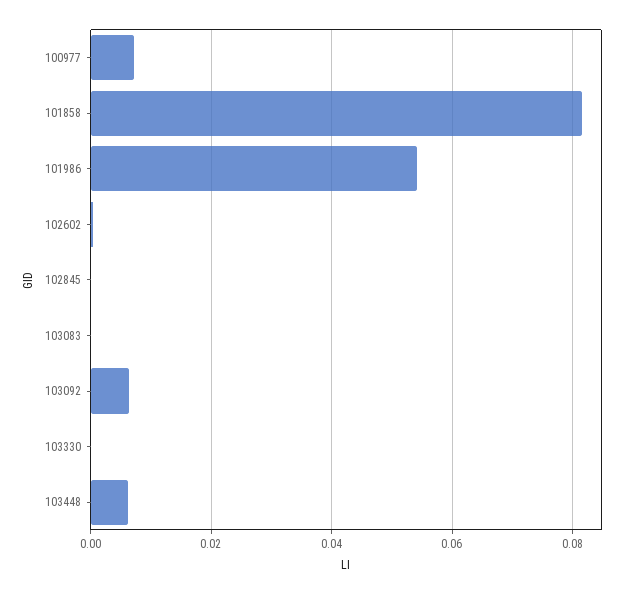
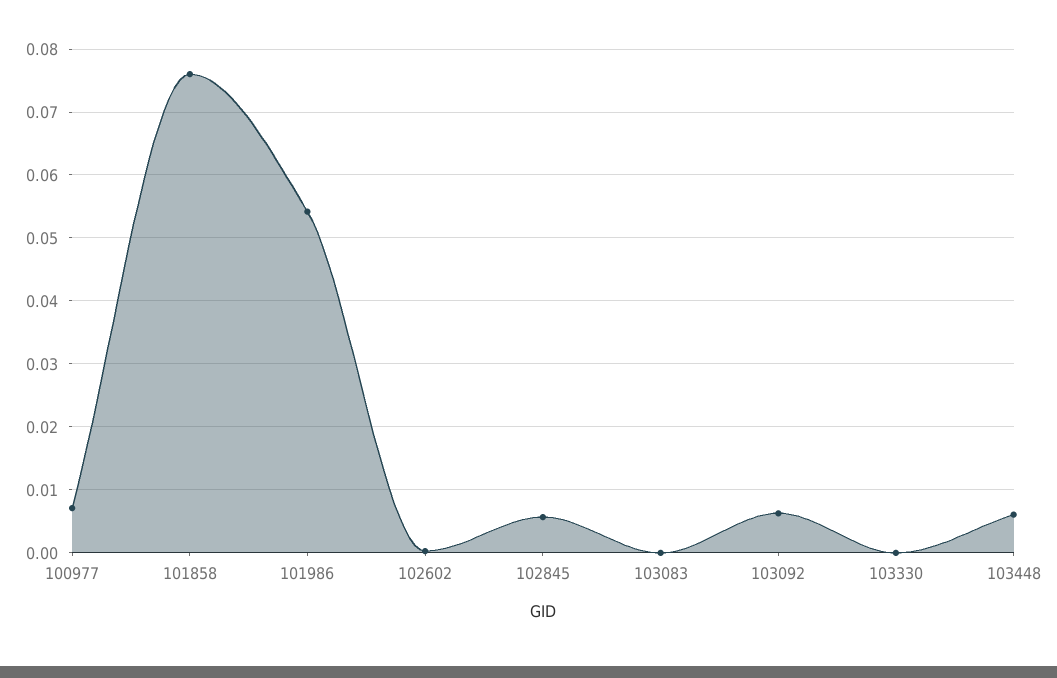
101858: 0.082 -> 0.076
102845: 0 -> 0.006

